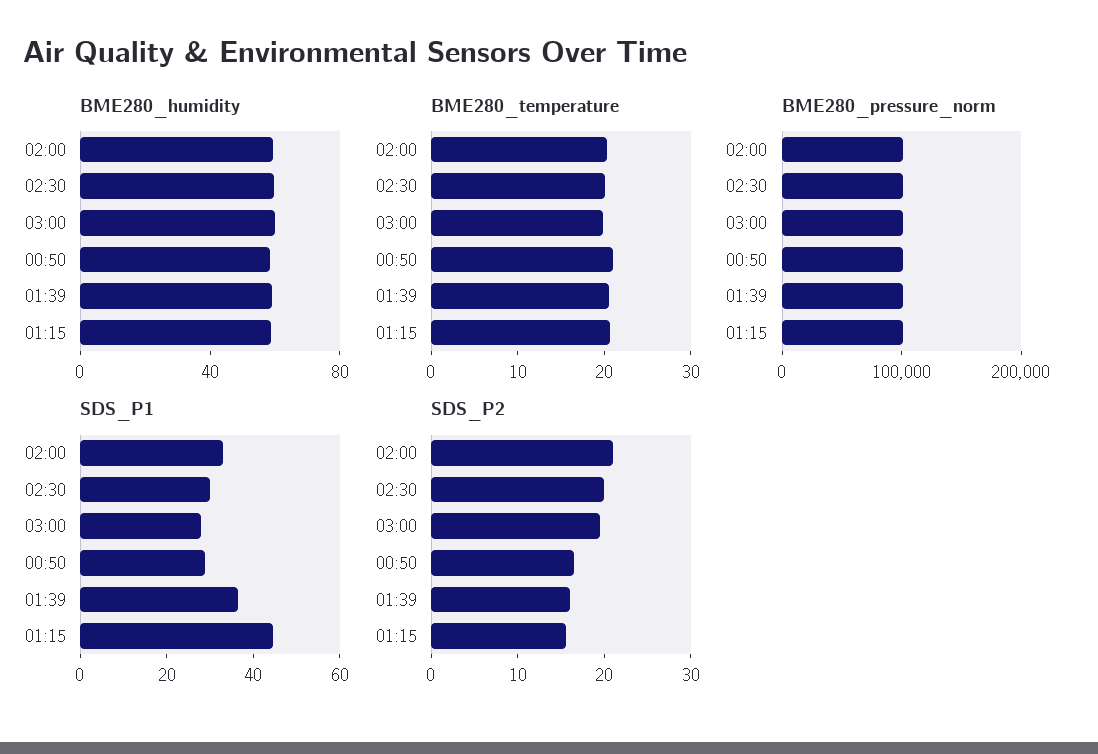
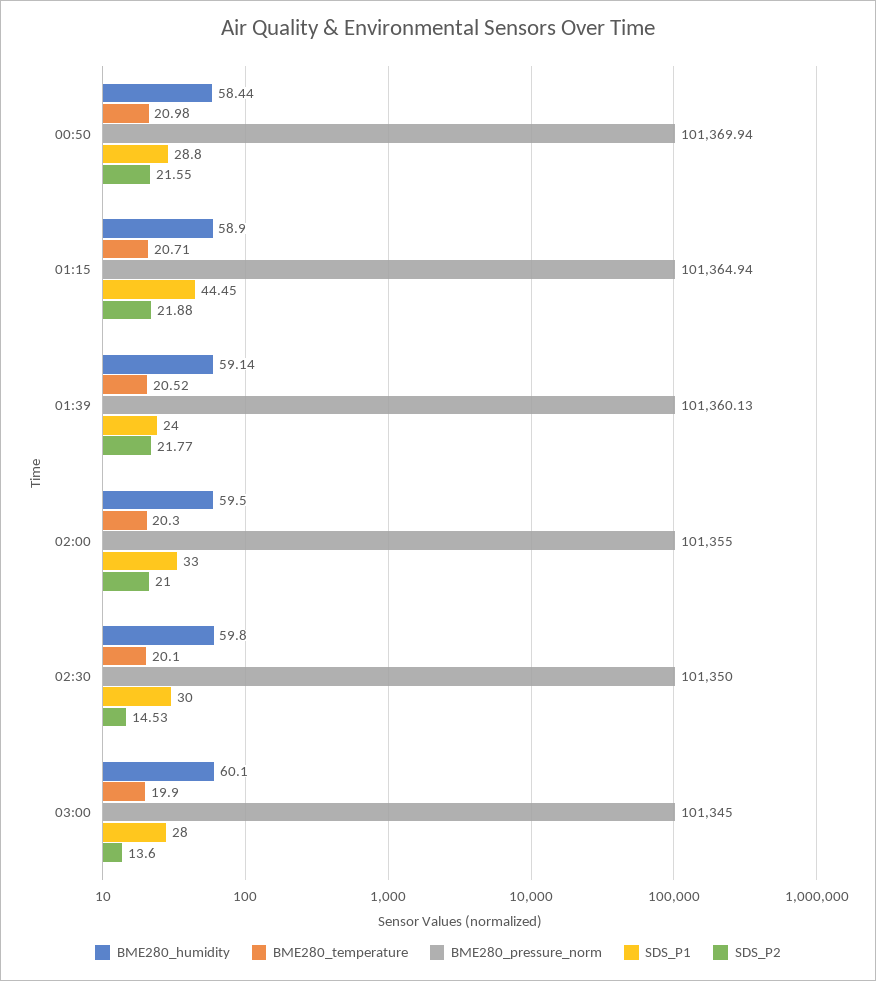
SDS_P1, 01:39: 35 -> 24
SDS_P2, 02:30: 20 -> 14.53
SDS_P2, 03:00: 20 -> 13.6
SDS_P2, 00:50: 16 -> 21.55
SDS_P2, 01:39: 16 -> 21.77
SDS_P2, 01:15: 16 -> 21.88

